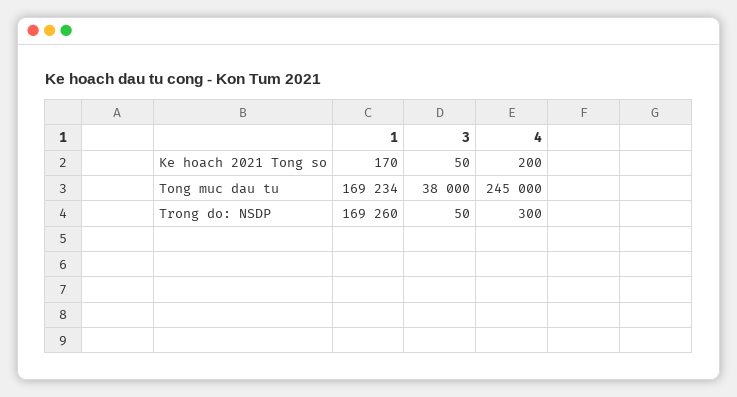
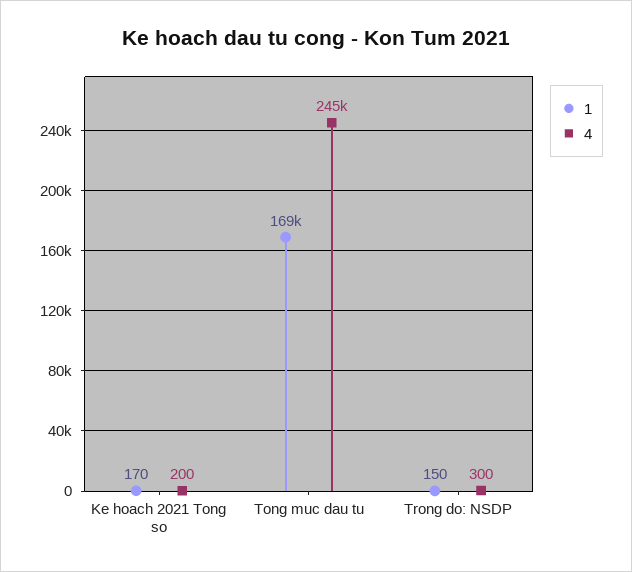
3, Ke hoach 2021 Tong so: 50 -> none
3, Tong muc dau tu: 38000 -> none
1, Trong do: NSDP: 169260 -> 150
3, Trong do: NSDP: 50 -> none

